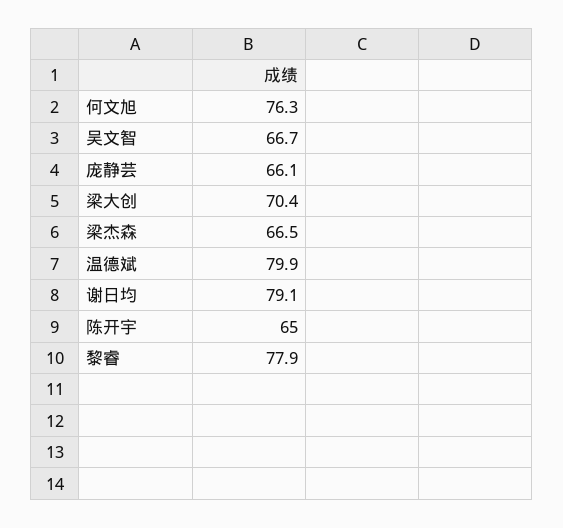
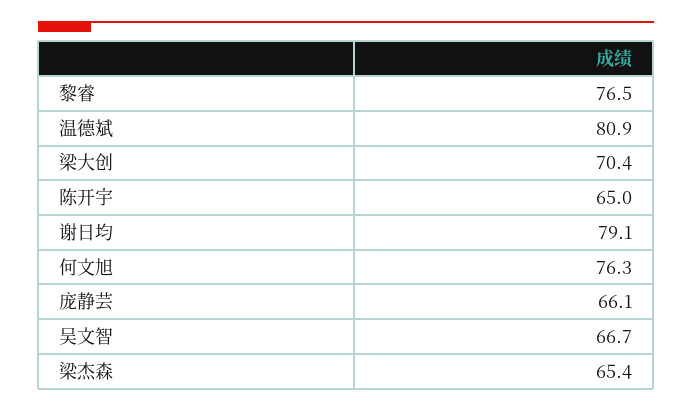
梁杰森: 66.5 -> 65.4
温德斌: 79.9 -> 80.9
黎睿: 77.9 -> 76.5

